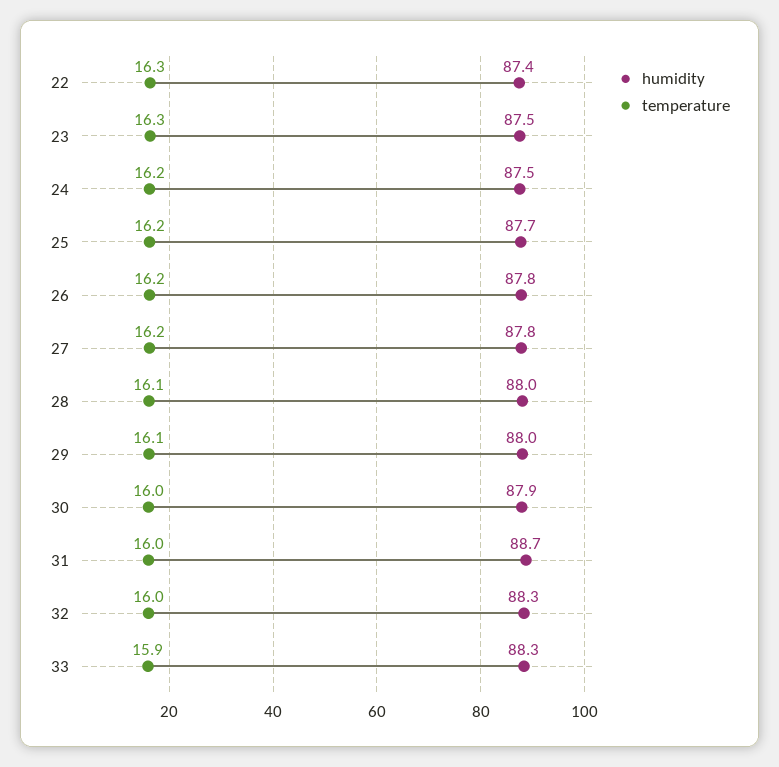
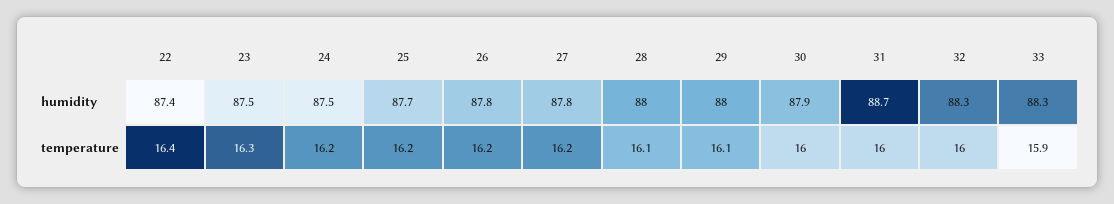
temperature, 22: 16.3 -> 16.4

